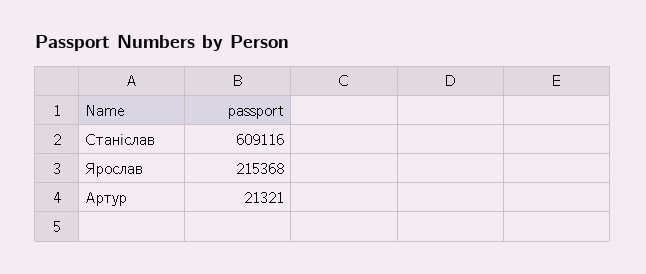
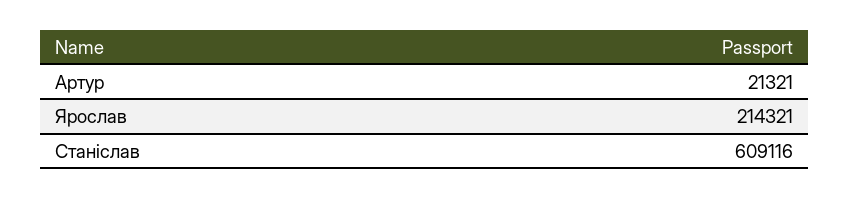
Ярослав: 215368 -> 214321

